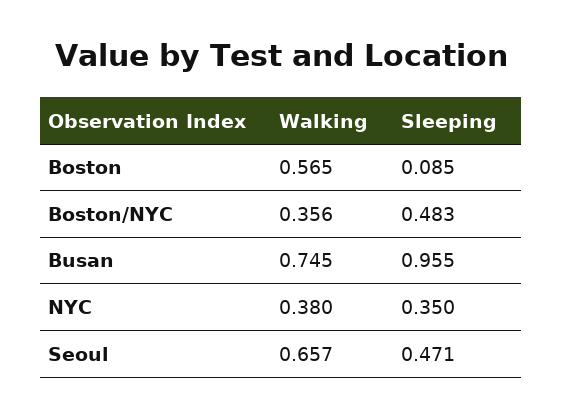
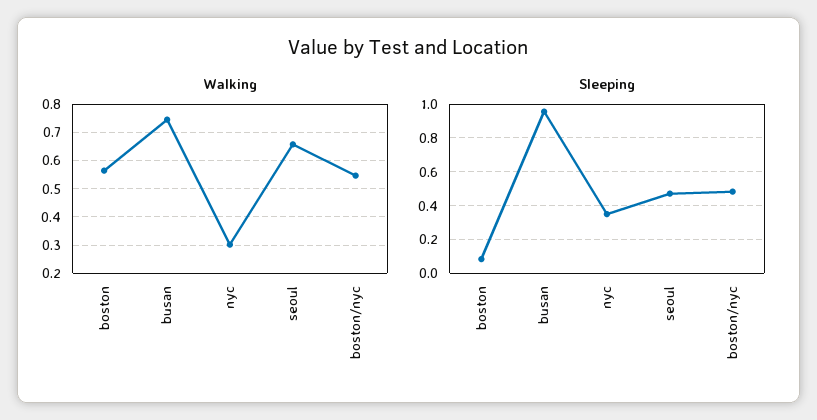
Walking, Boston/NYC: 0.356 -> 0.55
Walking, NYC: 0.38 -> 0.3

